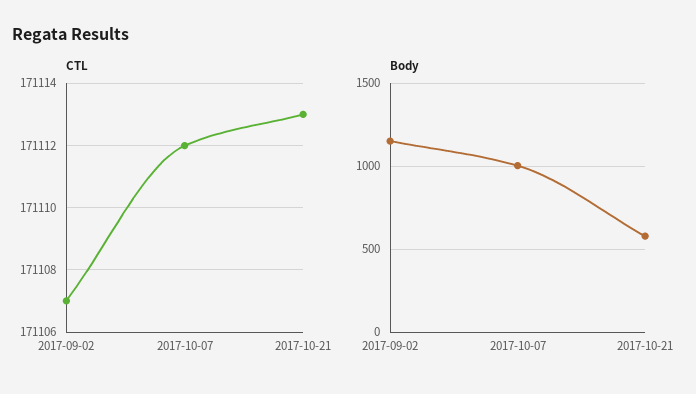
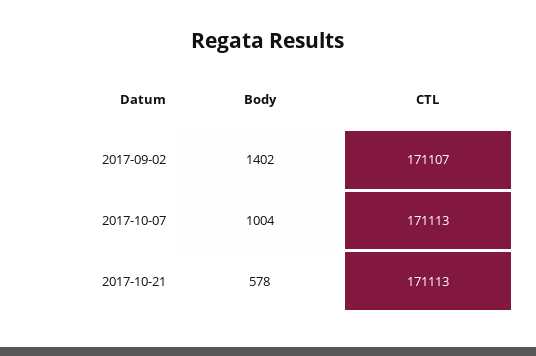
CTL, 2017-10-07: 171112 -> 171113
Body, 2017-09-02: 1150 -> 1402

